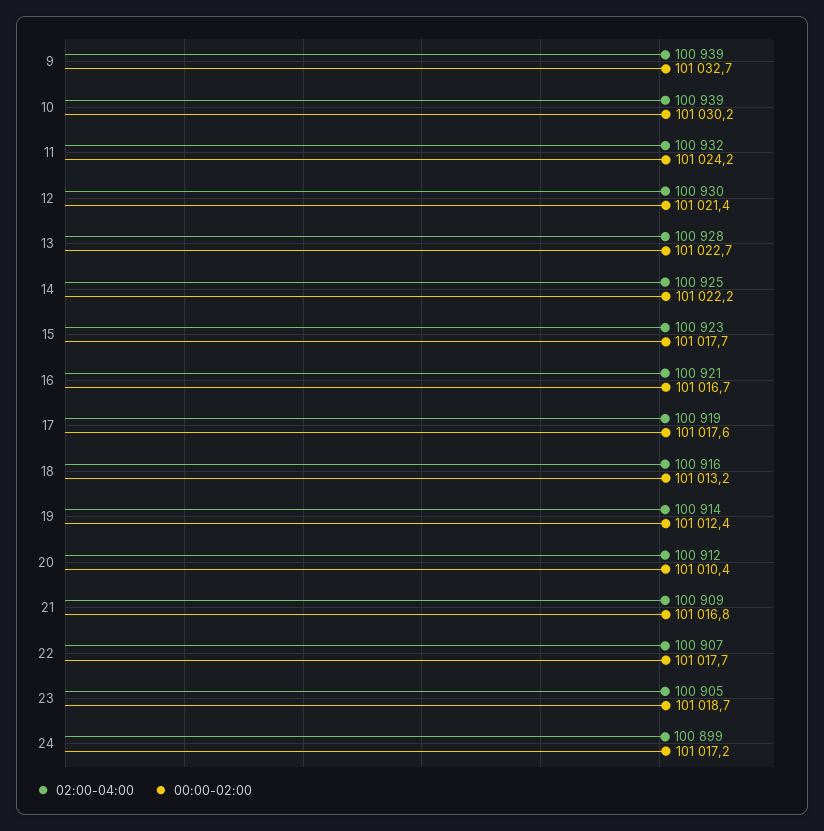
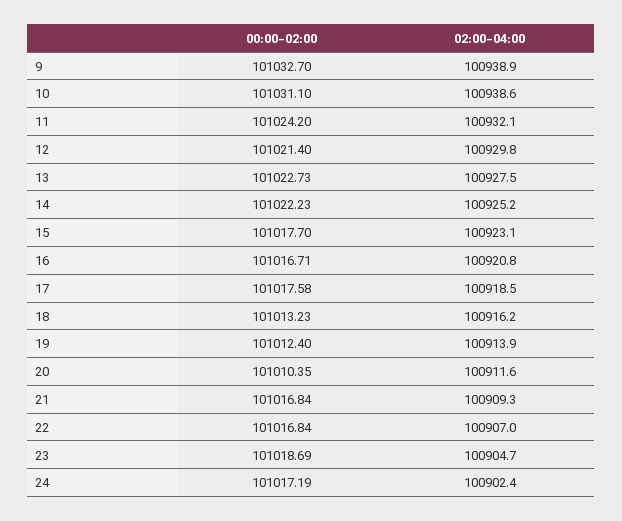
00:00-02:00, 10: 101030.2 -> 101031.1
00:00-02:00, 22: 101017.7 -> 101016.84
02:00-04:00, 24: 100899 -> 100902.4

